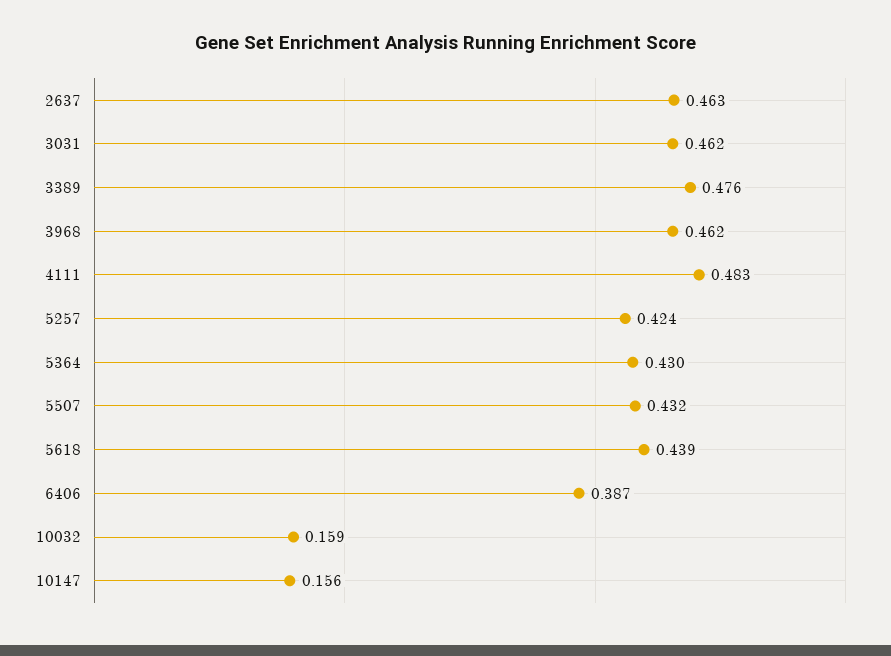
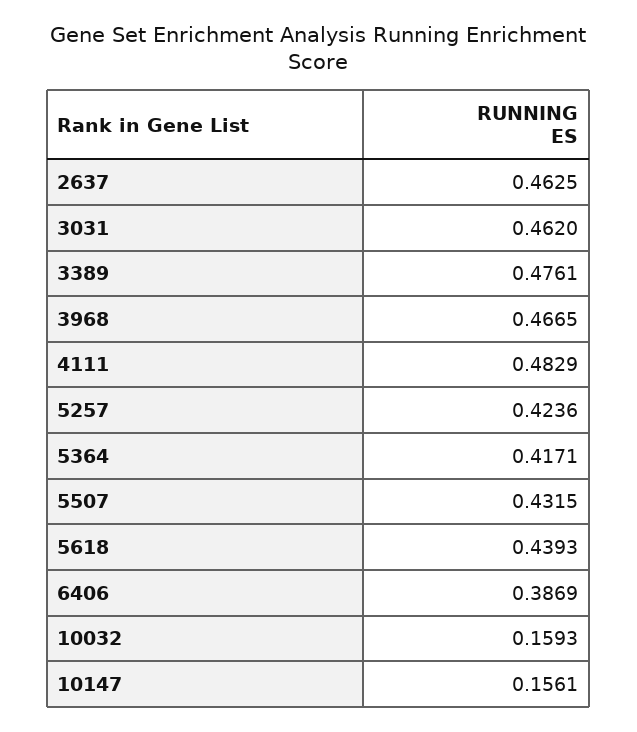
3968: 0.462 -> 0.4665
5364: 0.43 -> 0.4171

